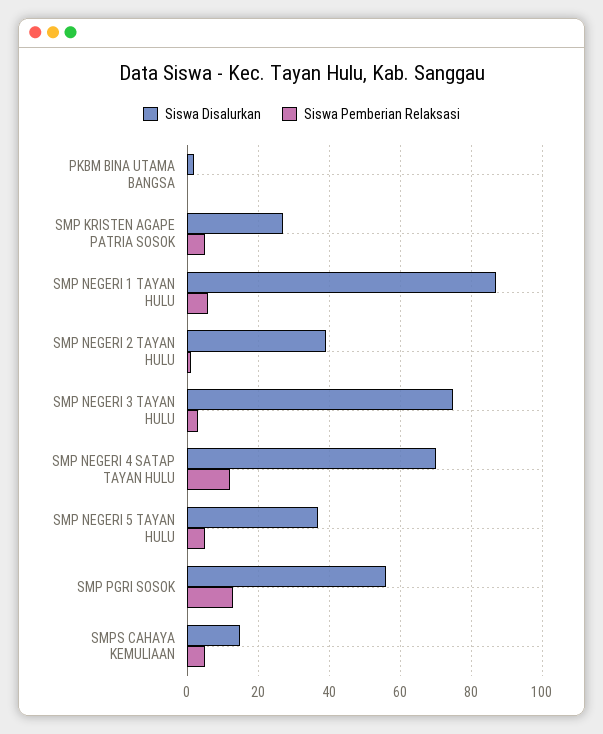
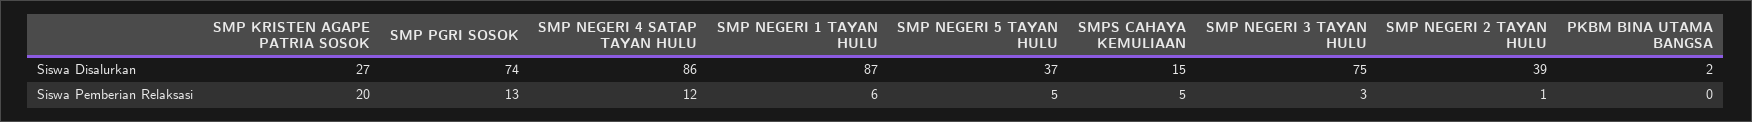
Siswa Pemberian Relaksasi, SMP KRISTEN AGAPE PATRIA SOSOK: 5 -> 20
Siswa Disalurkan, SMP NEGERI 4 SATAP TAYAN HULU: 70 -> 86
Siswa Disalurkan, SMP PGRI SOSOK: 55 -> 74

